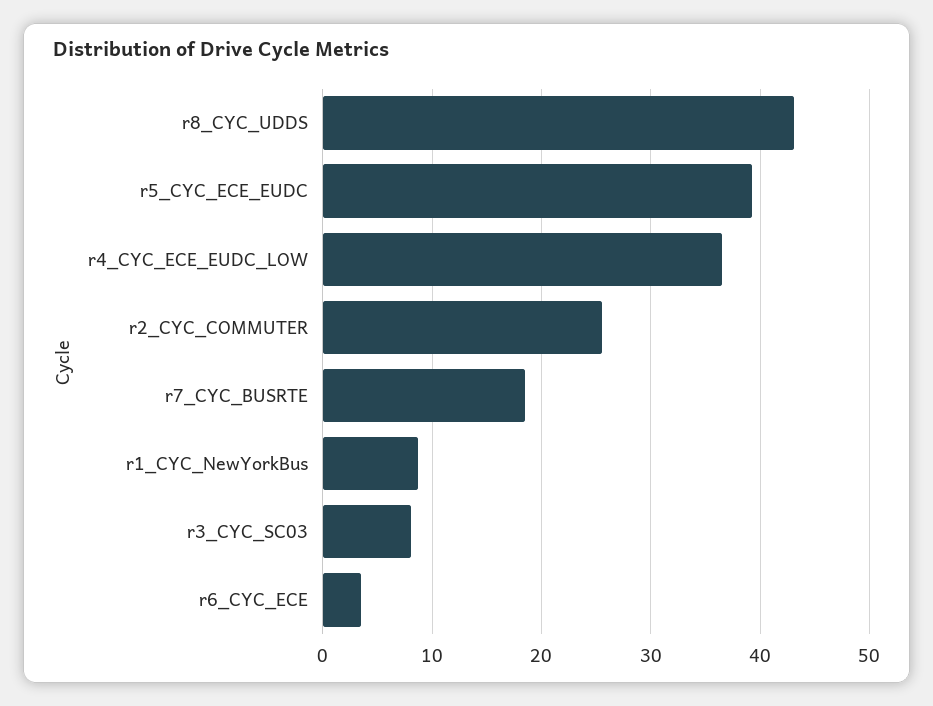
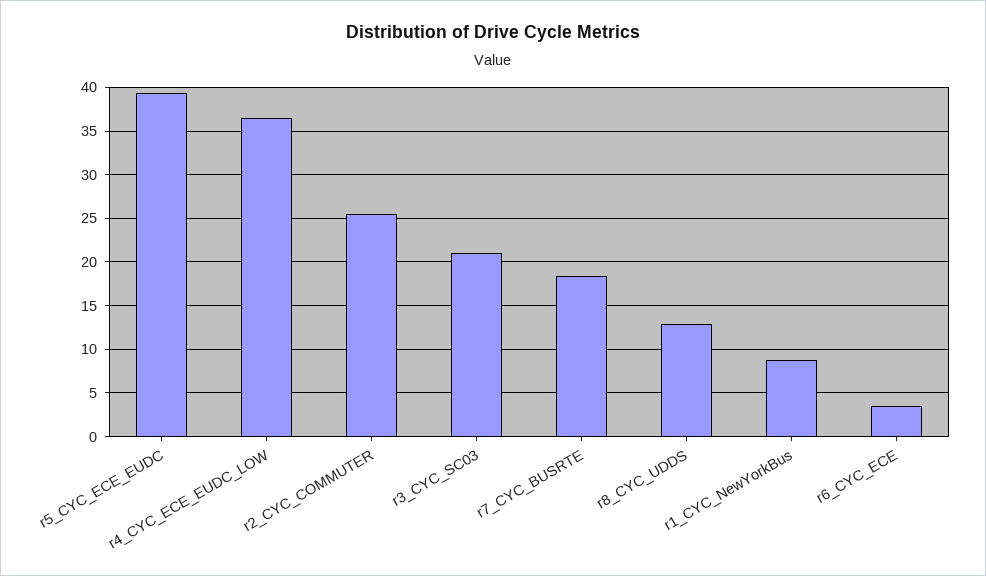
r8_CYC_UDDS: 43 -> 13
r3_CYC_SC03: 8 -> 21

